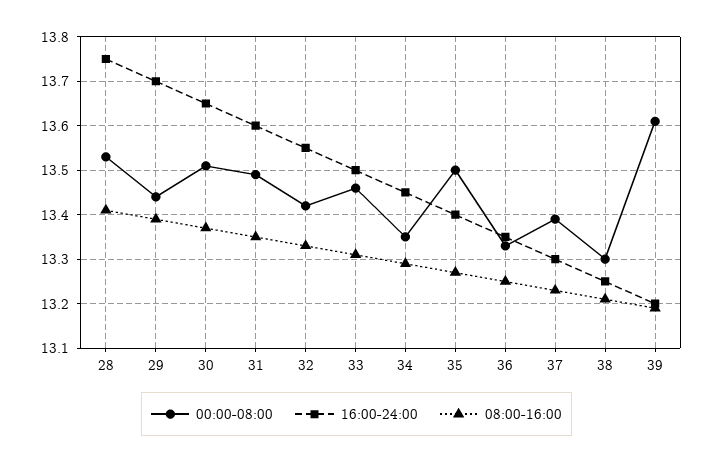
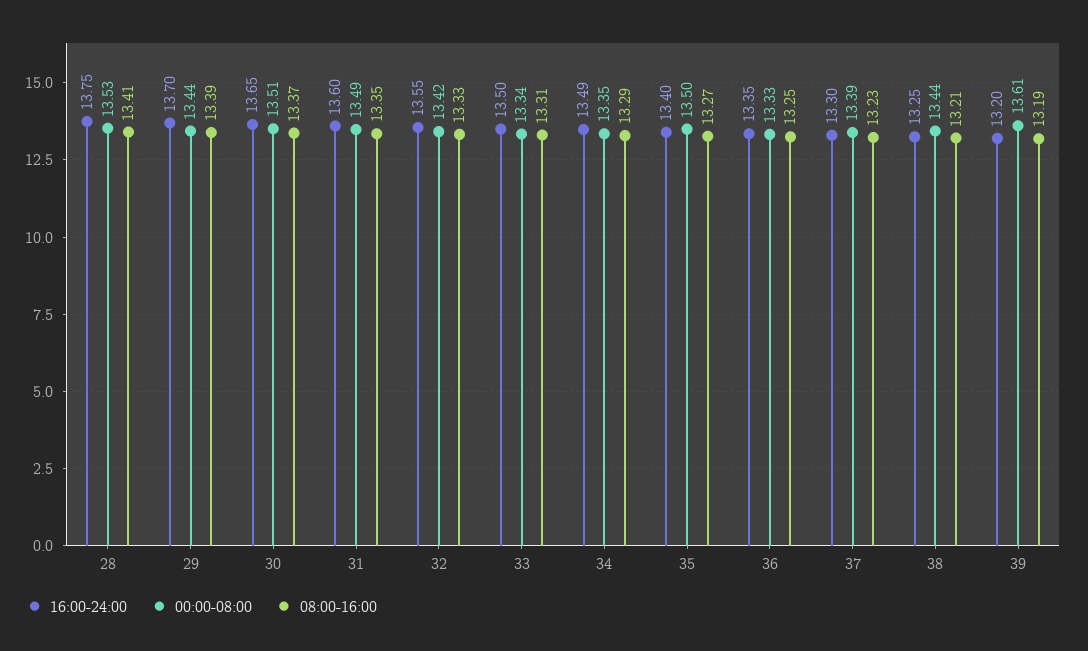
00:00-08:00, 33: 13.45 -> 13.34
16:00-24:00, 34: 13.45 -> 13.49
00:00-08:00, 38: 13.3 -> 13.44

